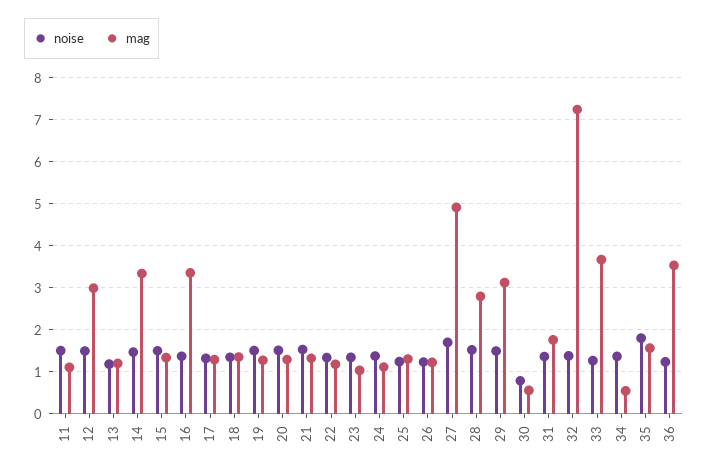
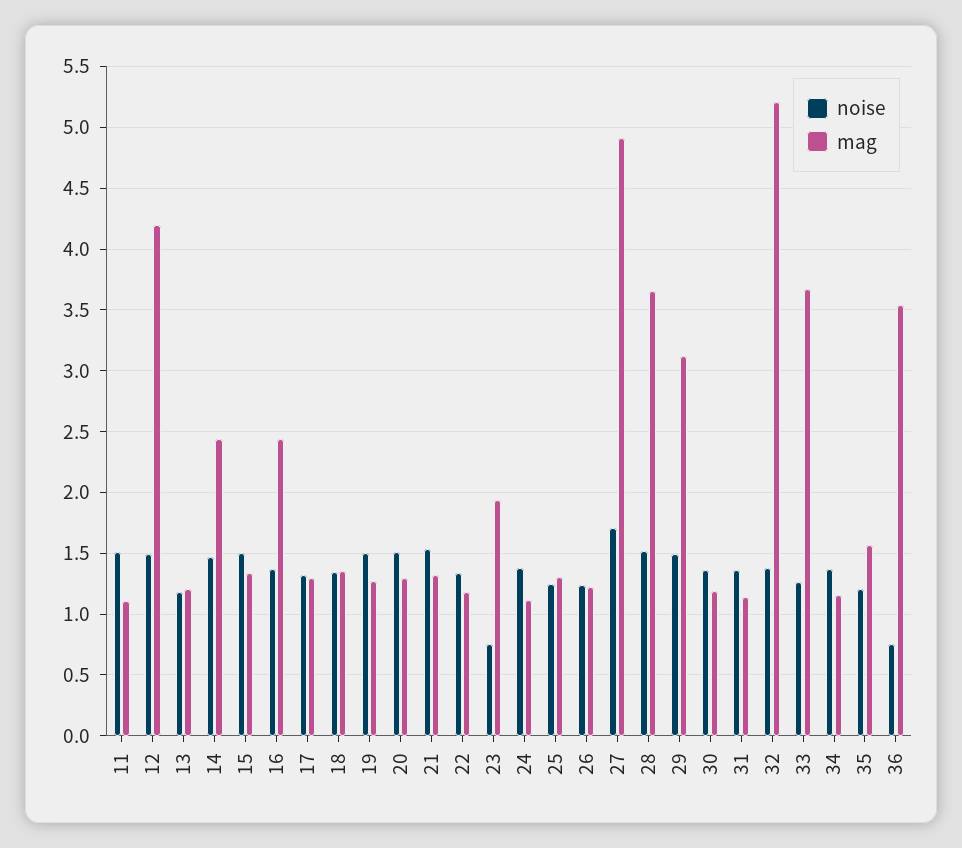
mag, 12: 3 -> 4.2
mag, 14: 3.4 -> 2.45
mag, 16: 3.4 -> 2.45
noise, 23: 1.4 -> 0.75
mag, 23: 1 -> 1.95
mag, 28: 2.8 -> 3.65
noise, 30: 0.8 -> 1.35
mag, 30: 0.6 -> 1.2
mag, 31: 1.8 -> 1.15
mag, 32: 7.2 -> 5.2
mag, 34: 0.6 -> 1.15
noise, 35: 1.8 -> 1.2
noise, 36: 1.2 -> 0.75

